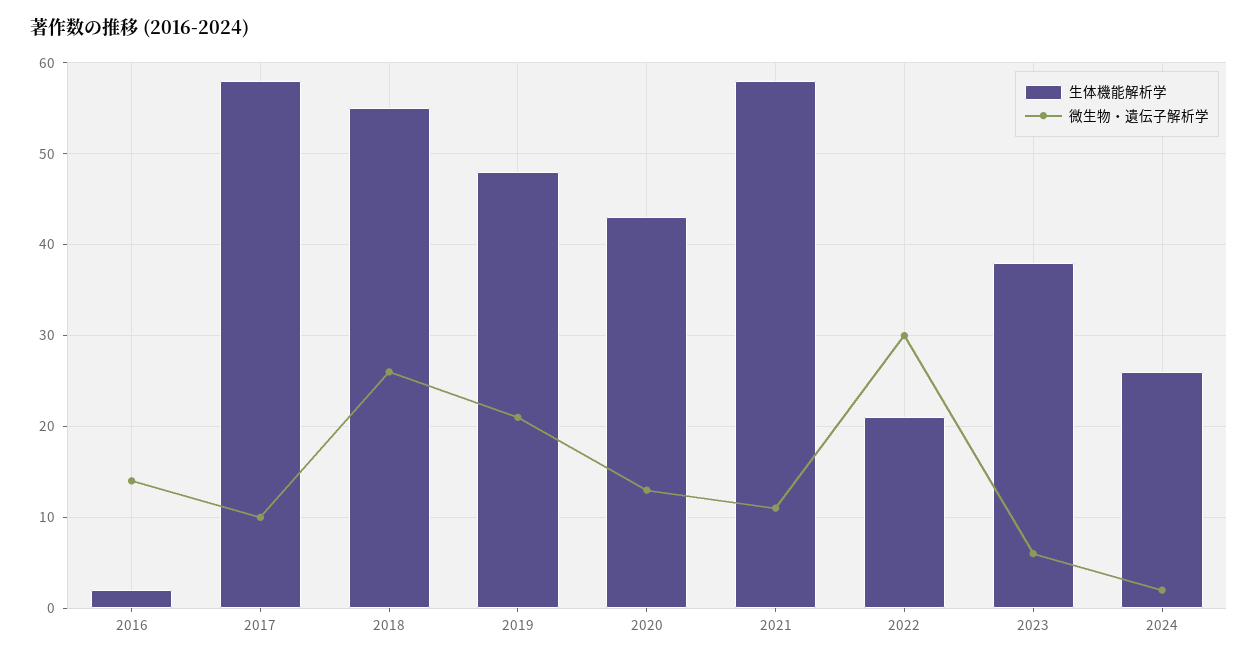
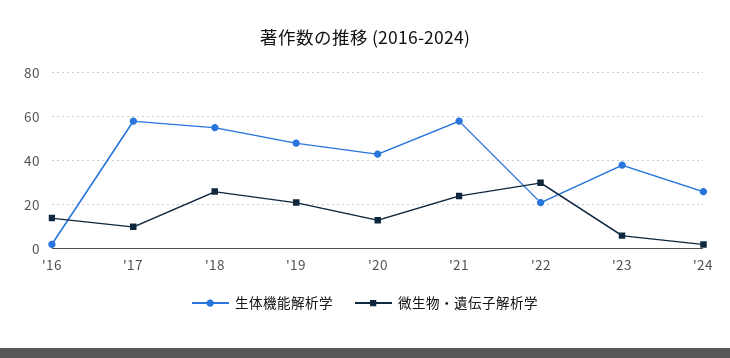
微生物・遺伝子解析学, 2021: 11 -> 25

